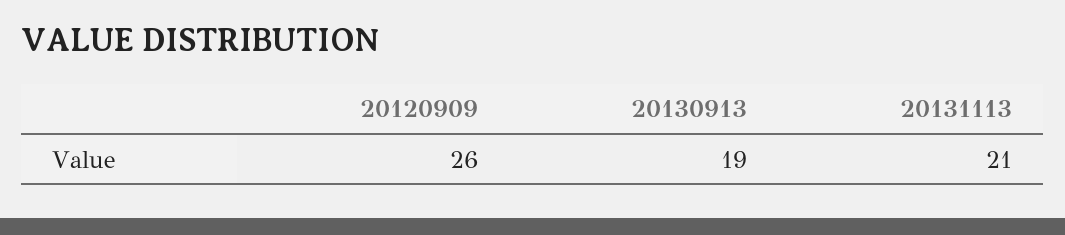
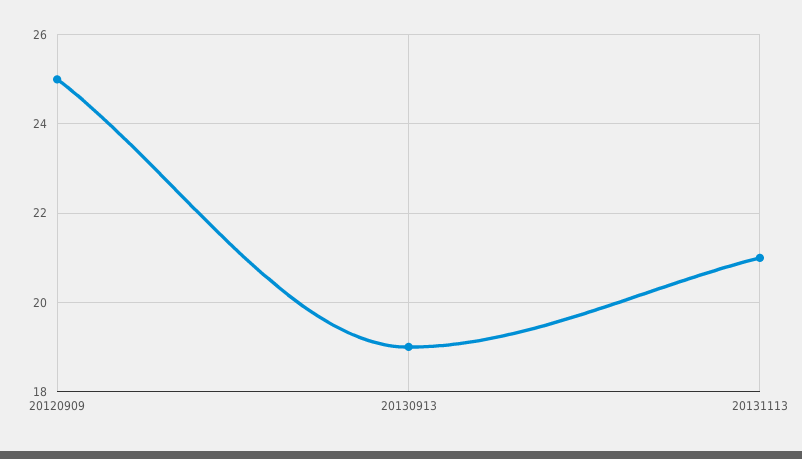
20120909: 26 -> 25

